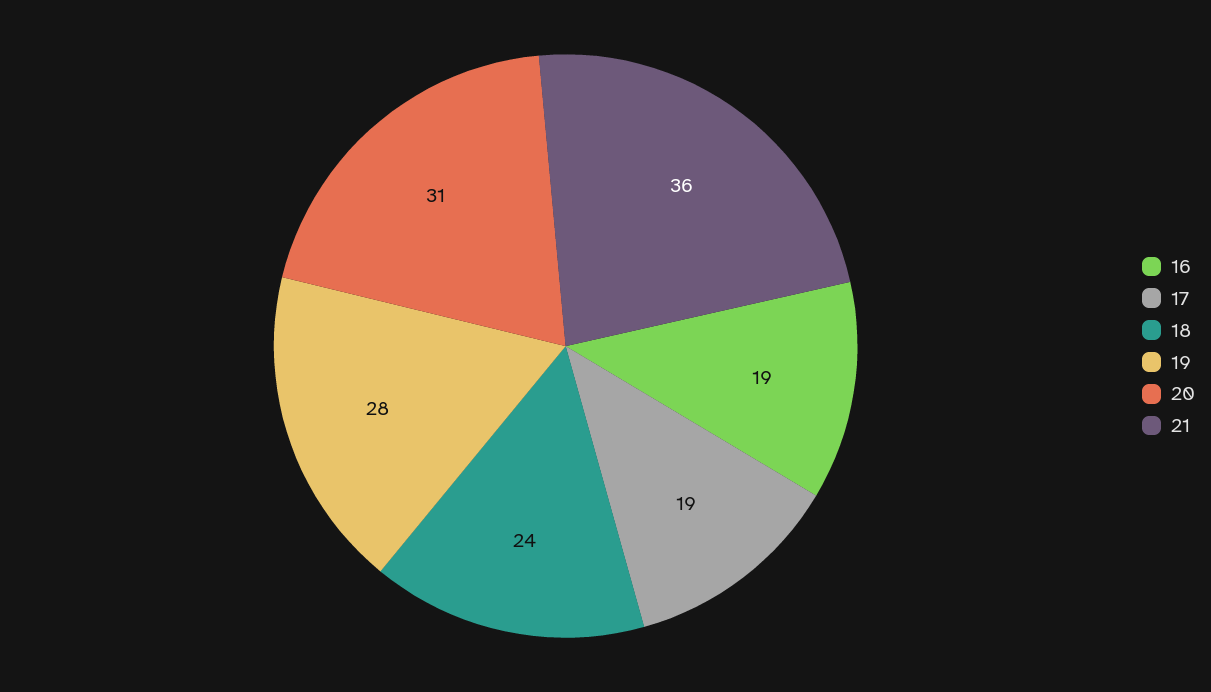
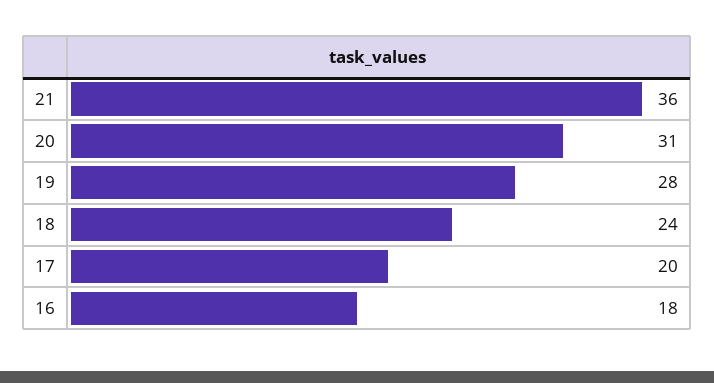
16: 19 -> 18
17: 19 -> 20

